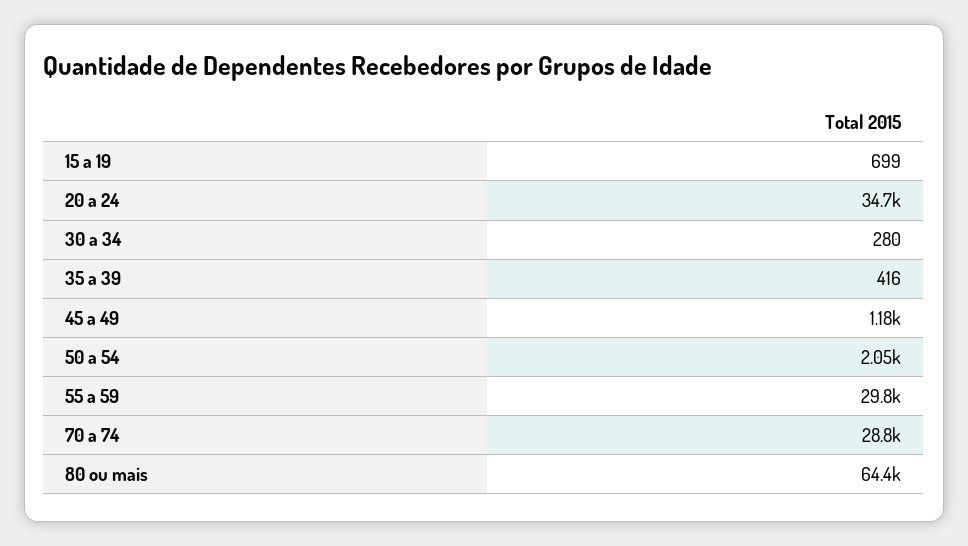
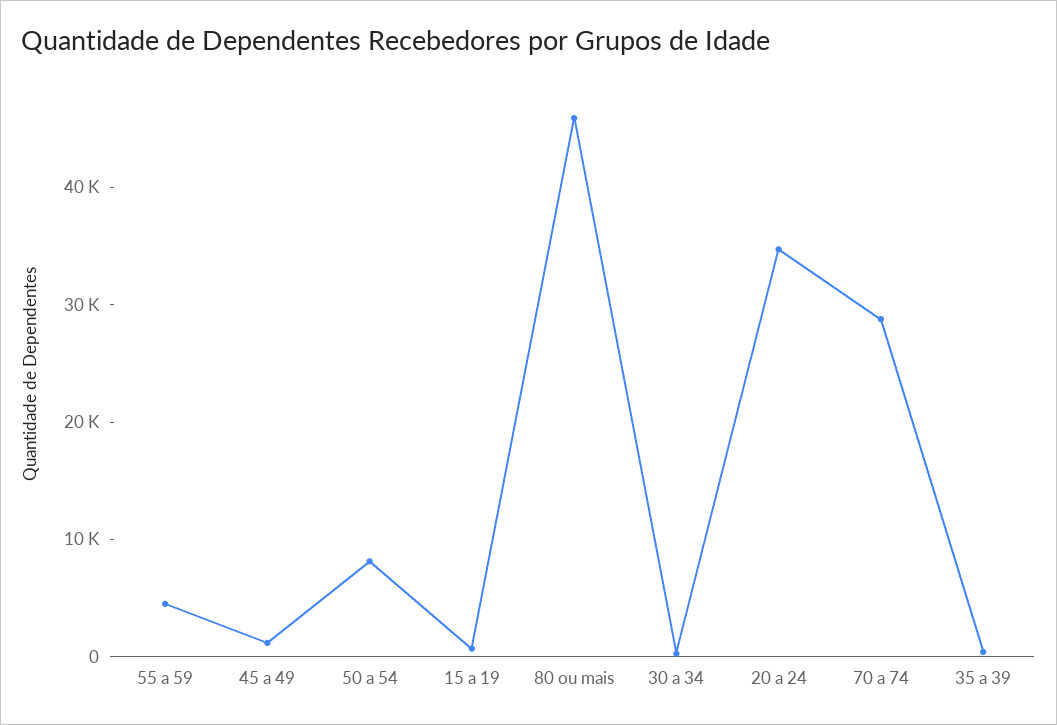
50 a 54: 2050 -> 8000
55 a 59: 29800 -> 4000
80 ou mais: 64400 -> 46000

